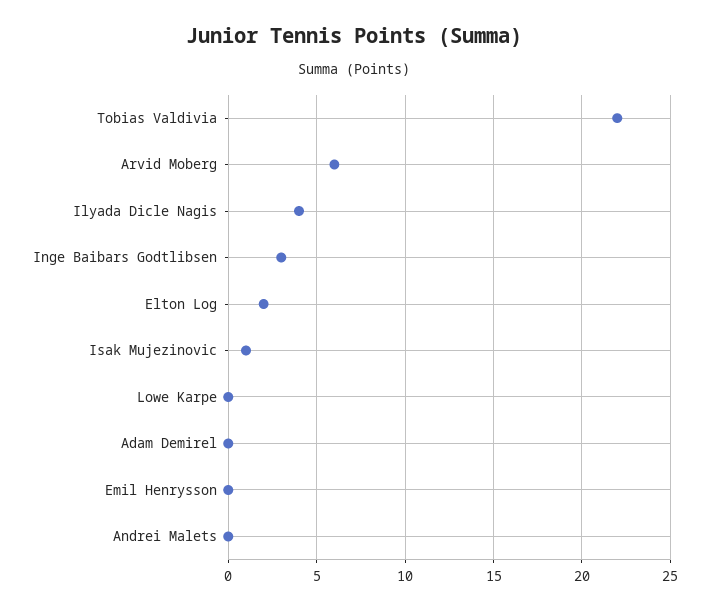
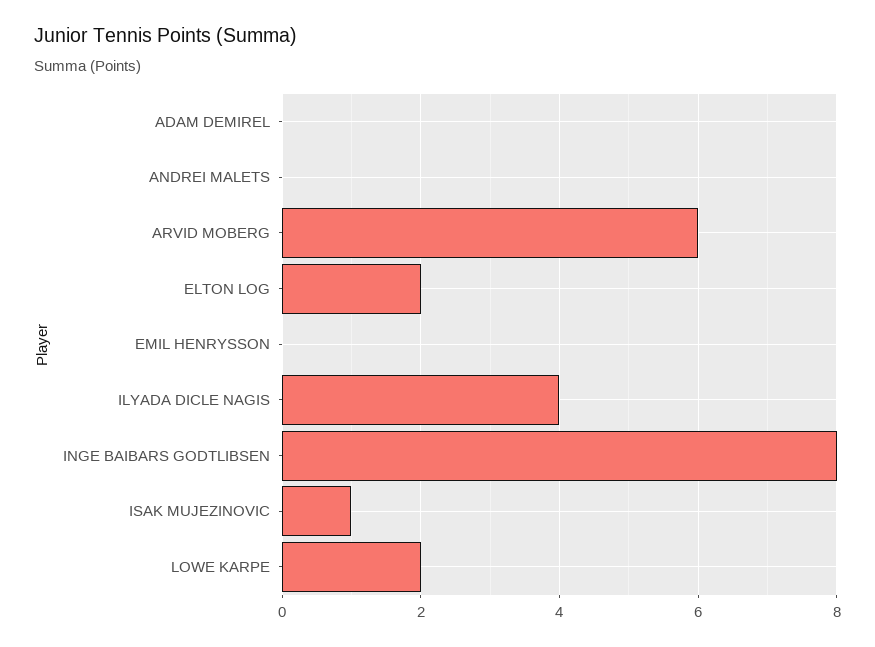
Tobias Valdivia: 22 -> none
Inge Baibars Godtlibsen: 3 -> 8
Lowe Karpe: 0 -> 2

